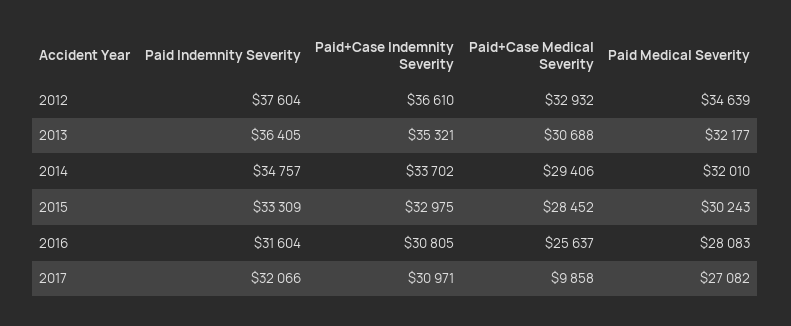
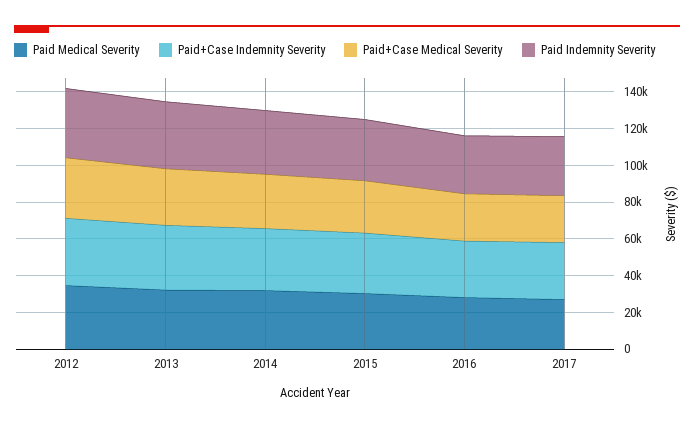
Paid+Case Medical Severity, 2017: 9858 -> 25000

